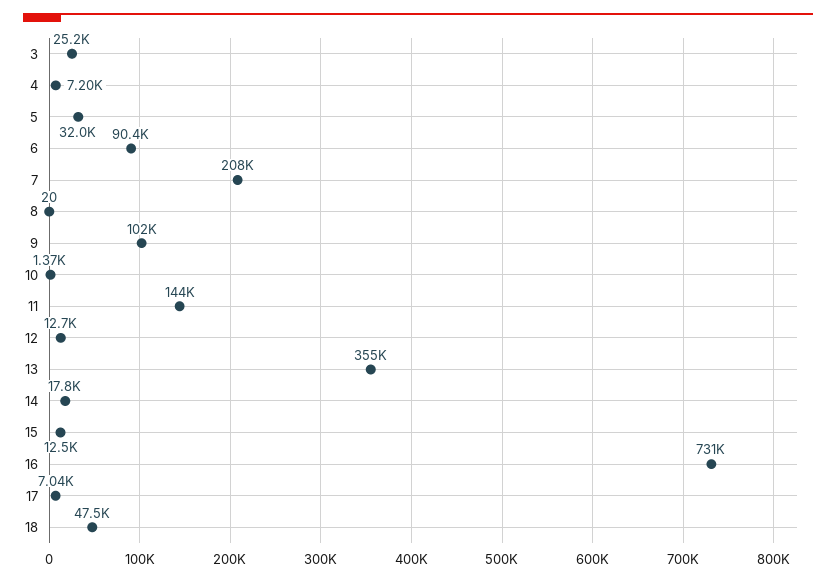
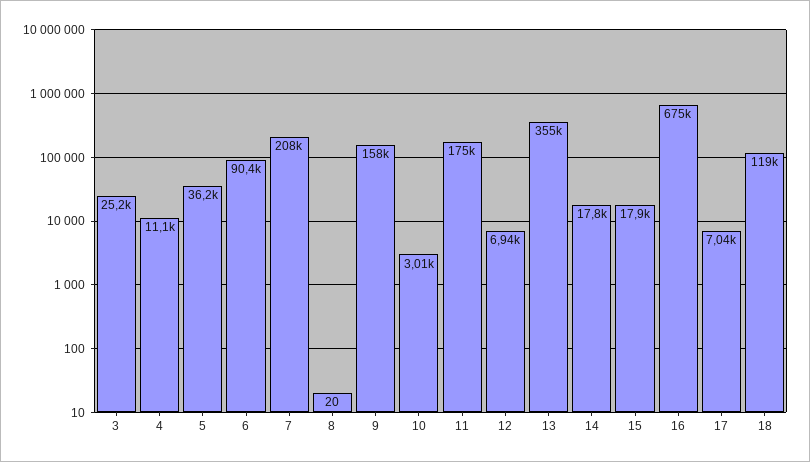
4: 7200 -> 11100
5: 32000 -> 36200
9: 102000 -> 158000
10: 1370 -> 3010
11: 144000 -> 175000
12: 12700 -> 6940
15: 12500 -> 17900
16: 731000 -> 675000
18: 47500 -> 119000

